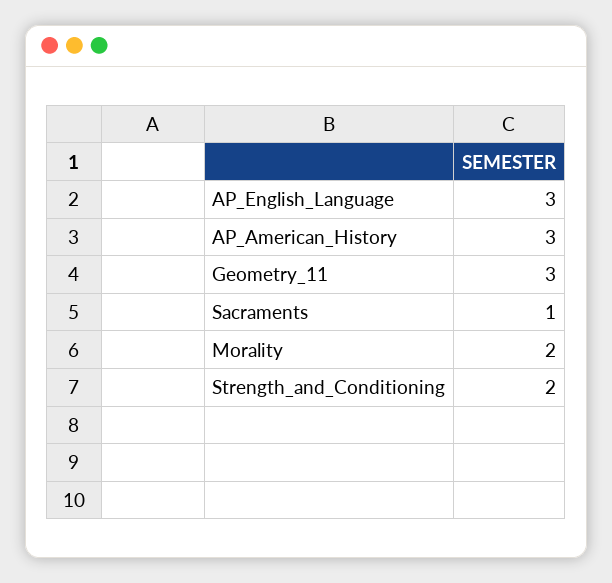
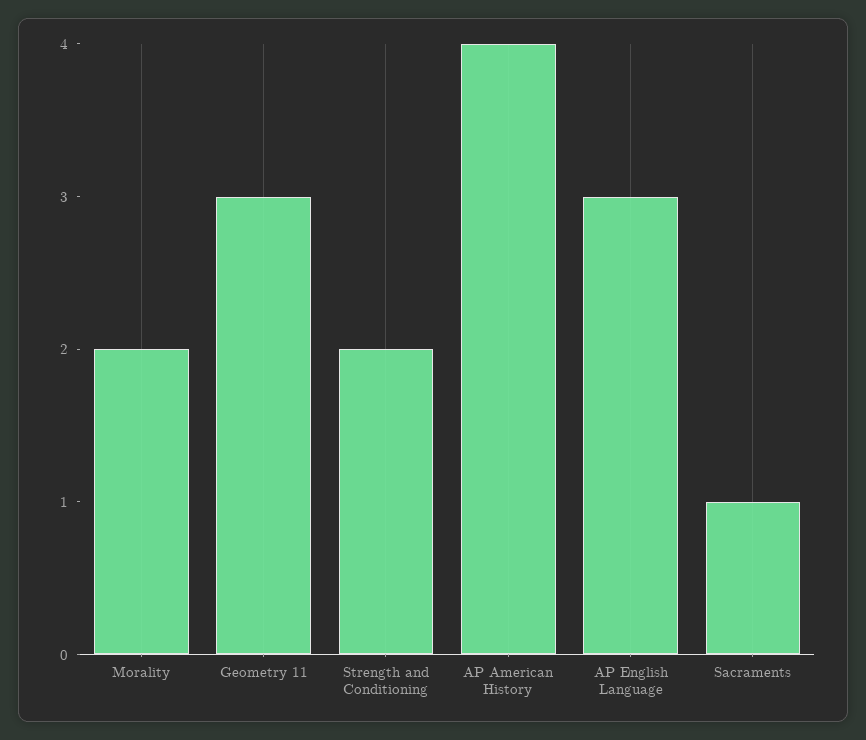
AP_American_History: 3 -> 4

